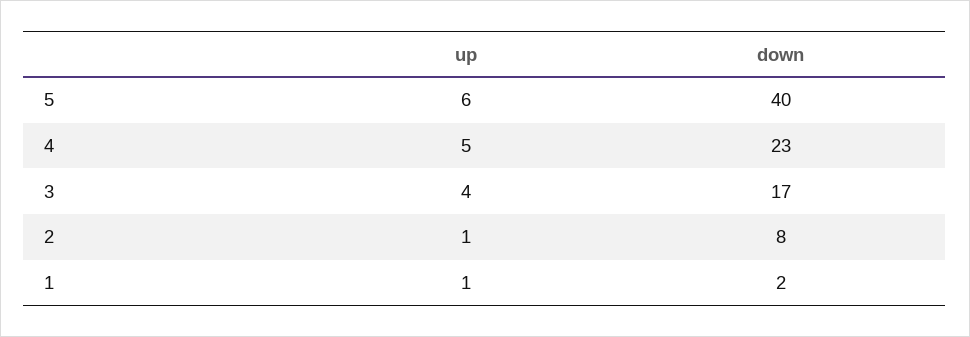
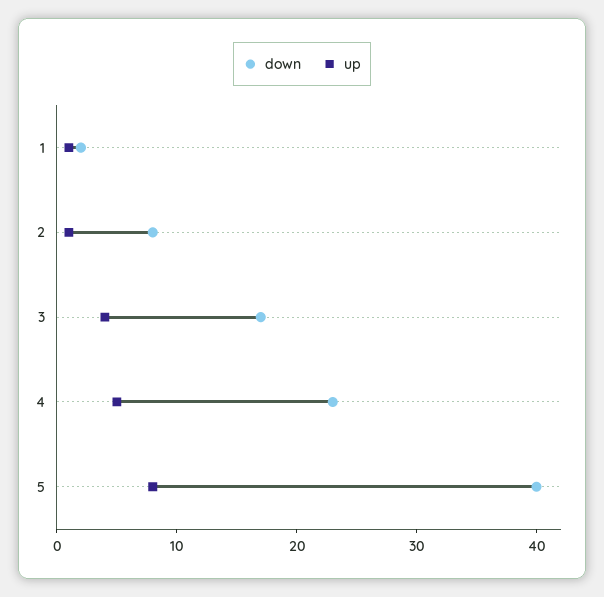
up, 5: 6 -> 8

